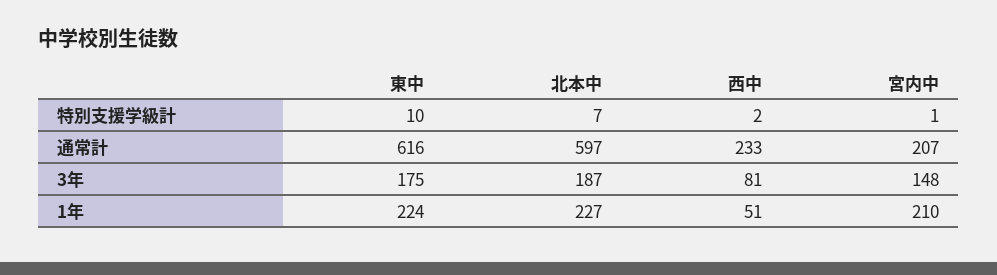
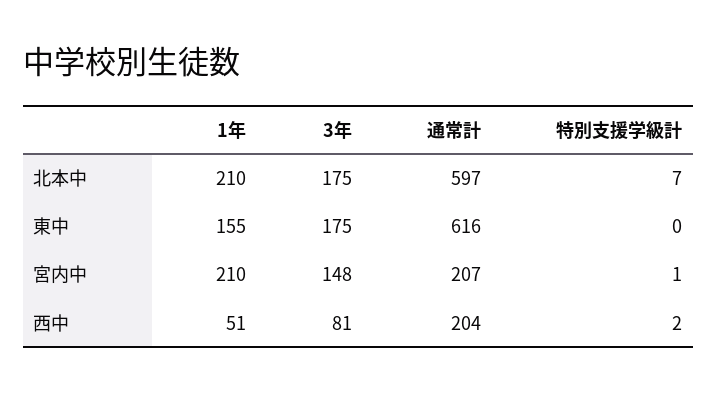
東中, 特別支援学級計: 10 -> 0
西中, 通常計: 233 -> 204
北本中, 3年: 187 -> 175
東中, 1年: 224 -> 155
北本中, 1年: 227 -> 210

